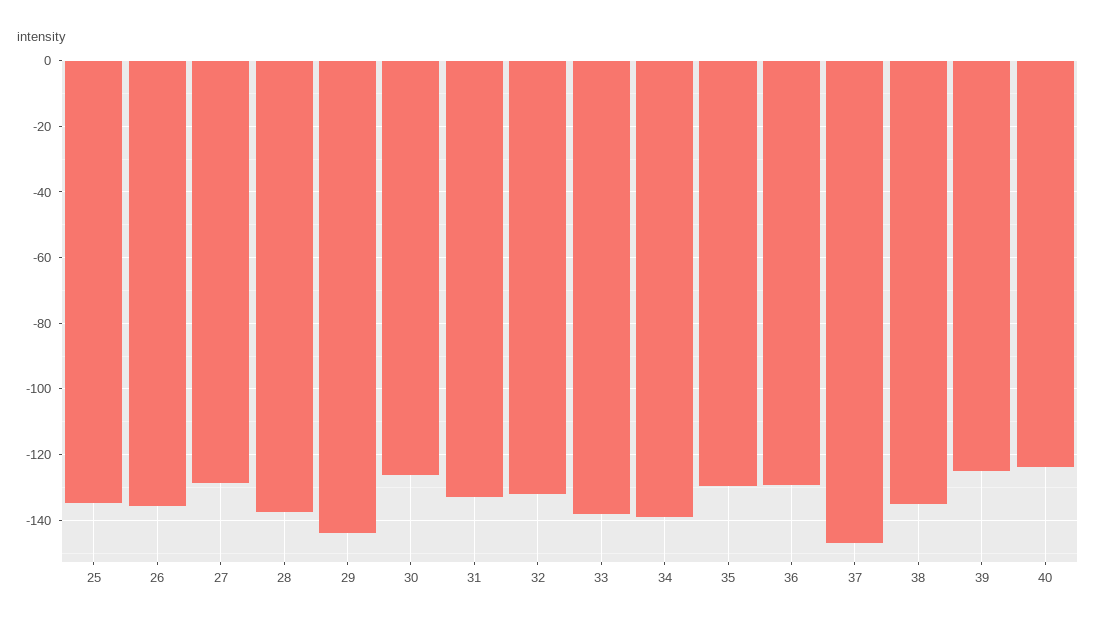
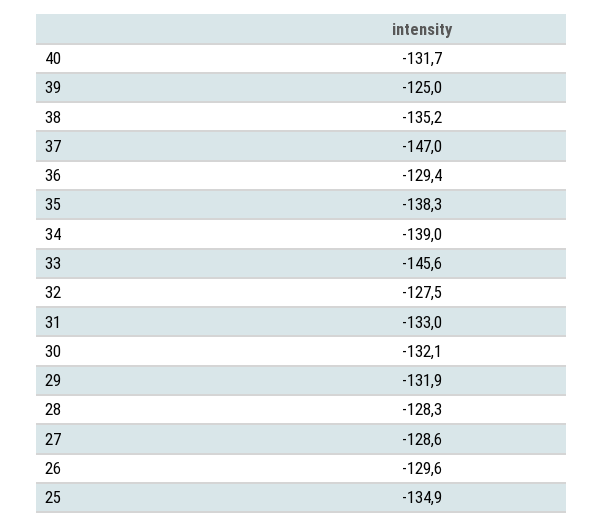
26: -136 -> -129.6
28: -138 -> -128.3
29: -144 -> -131.9
30: -126 -> -132.1
32: -132 -> -127.5
33: -138 -> -145.6
35: -130 -> -138.3
40: -124 -> -131.7

